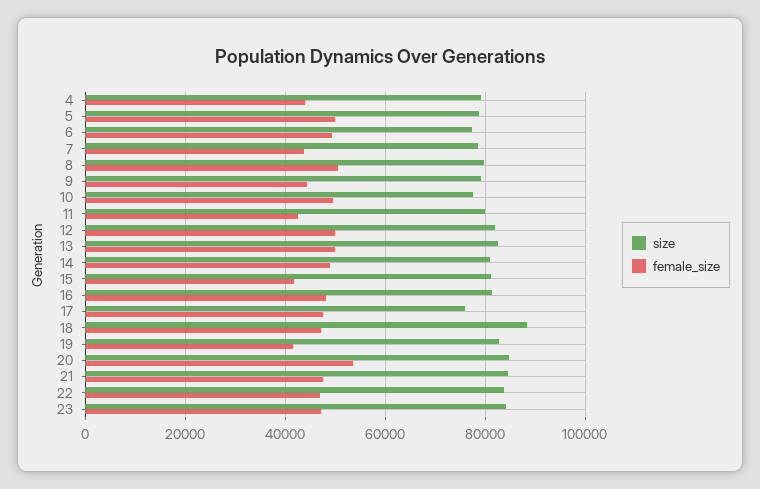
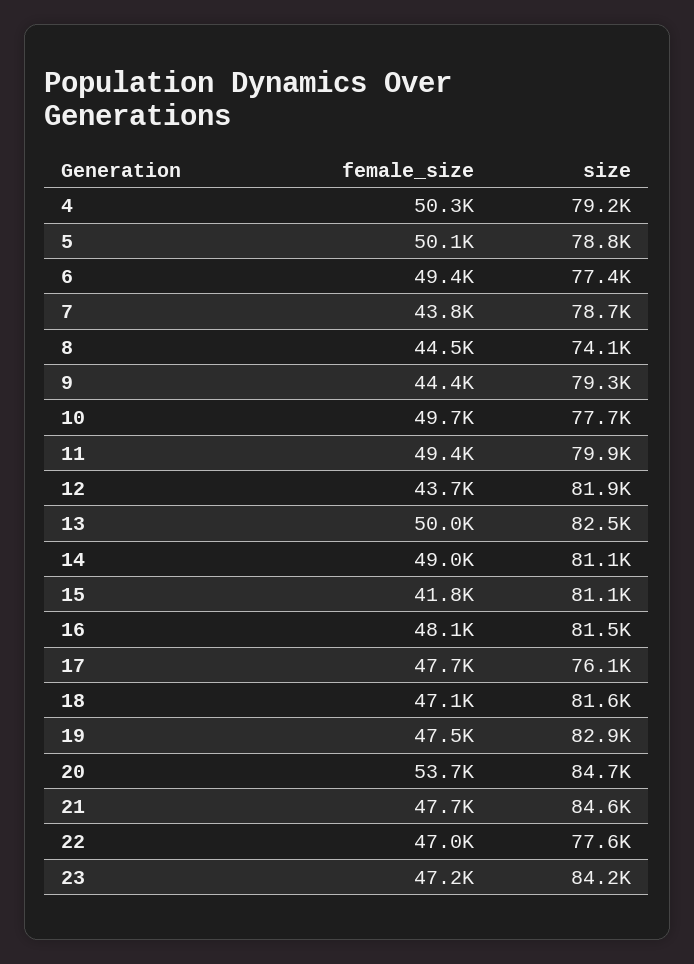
female_size, 4: 44000 -> 50300
size, 8: 80000 -> 74100
female_size, 8: 50000 -> 44500
female_size, 11: 42000 -> 49400
female_size, 12: 50000 -> 43700
size, 18: 88000 -> 81600
female_size, 19: 42000 -> 47500
size, 22: 84000 -> 77600

